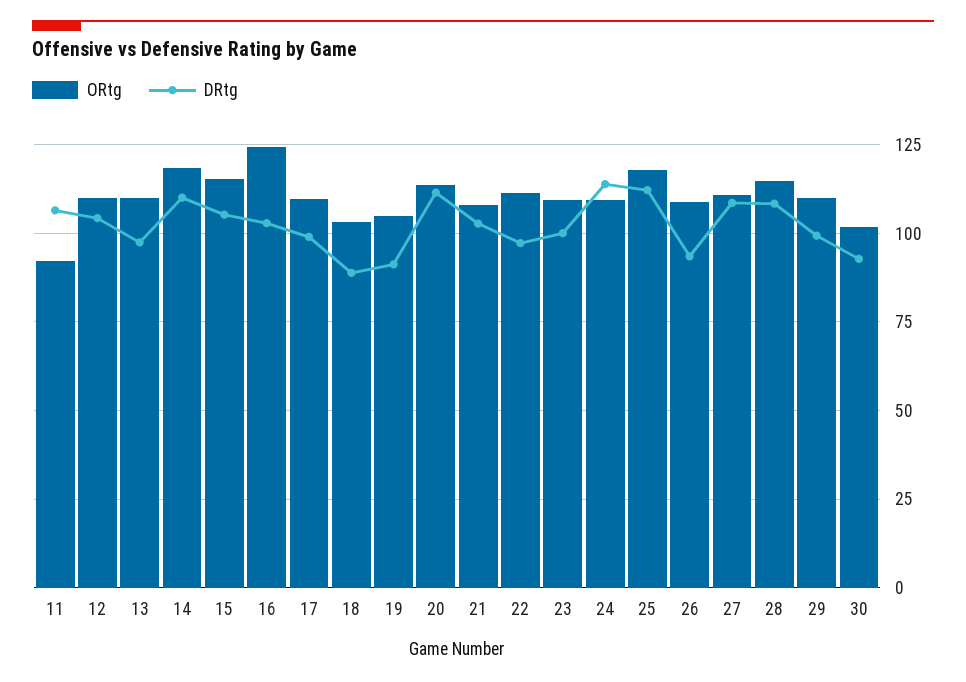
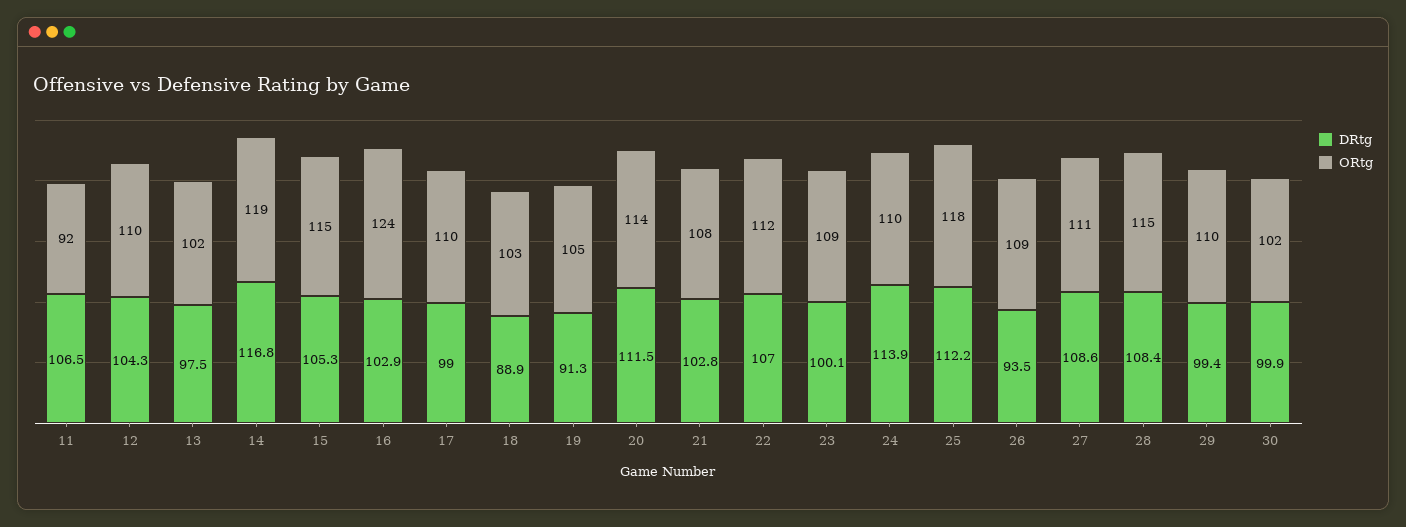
ORtg, 13: 110 -> 102
DRtg, 14: 110 -> 116.8
DRtg, 22: 97.5 -> 107
DRtg, 30: 92.5 -> 99.9

